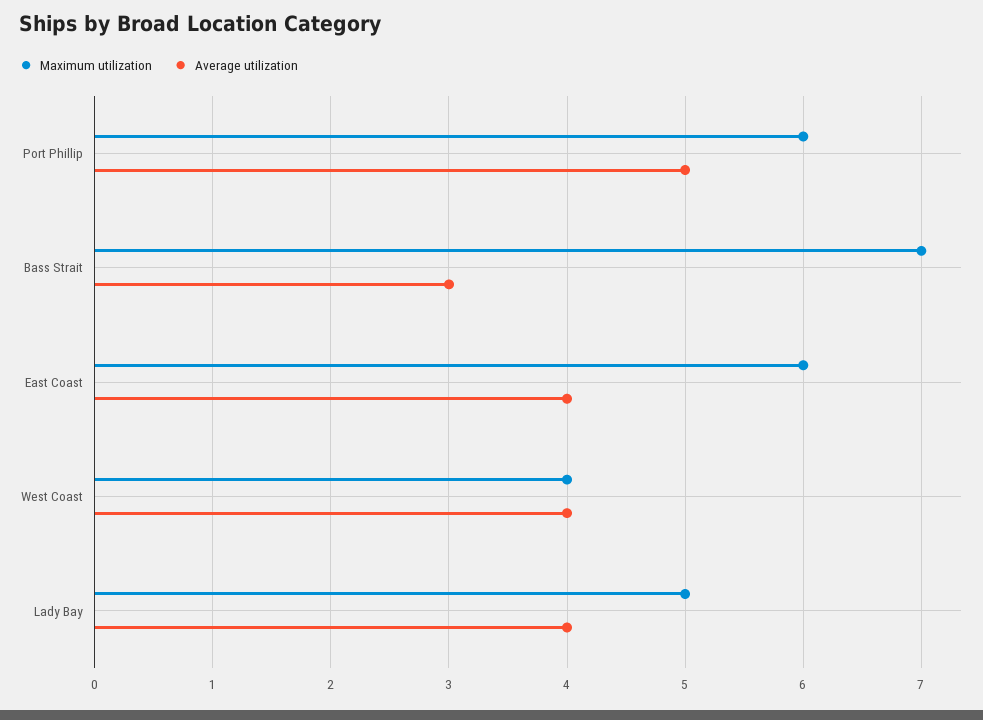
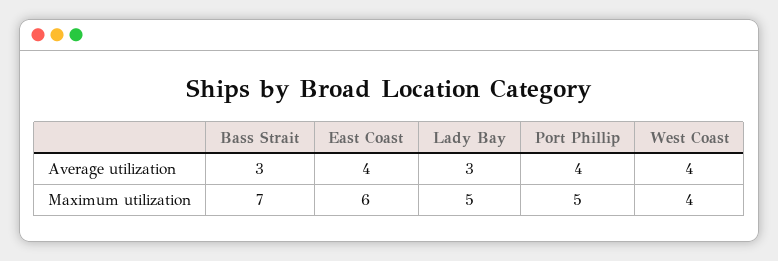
Maximum utilization, Port Phillip: 6 -> 5
Average utilization, Port Phillip: 5 -> 4
Average utilization, Lady Bay: 4 -> 3

